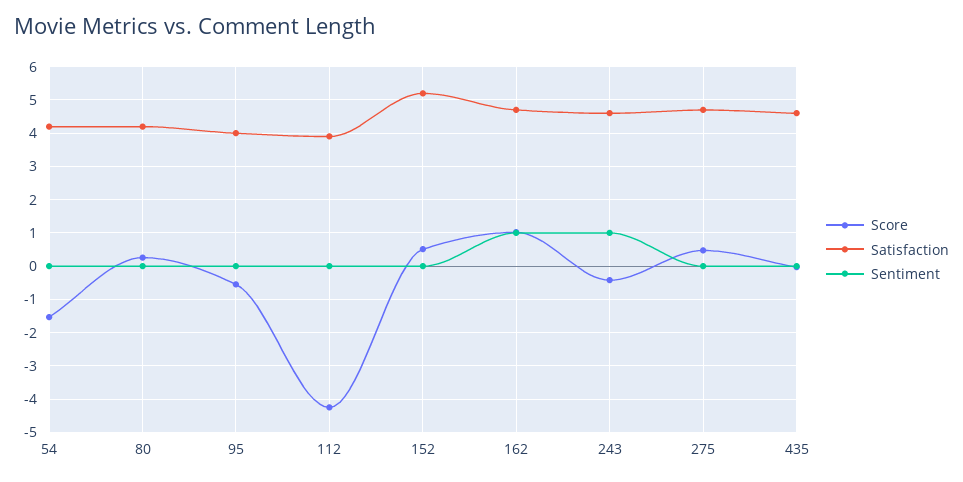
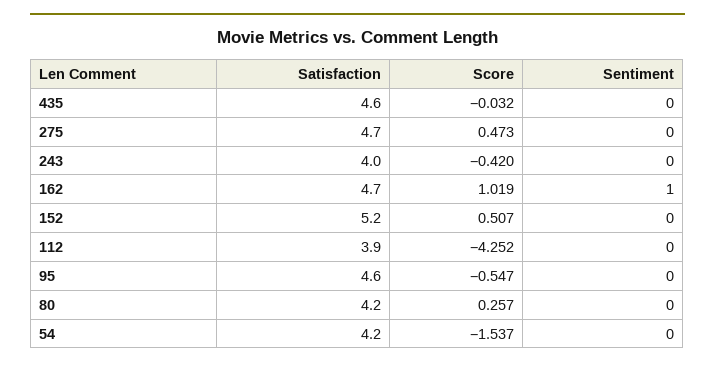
Satisfaction, 95: 4 -> 4.6
Satisfaction, 243: 4.6 -> 4
Sentiment, 243: 1 -> 0

